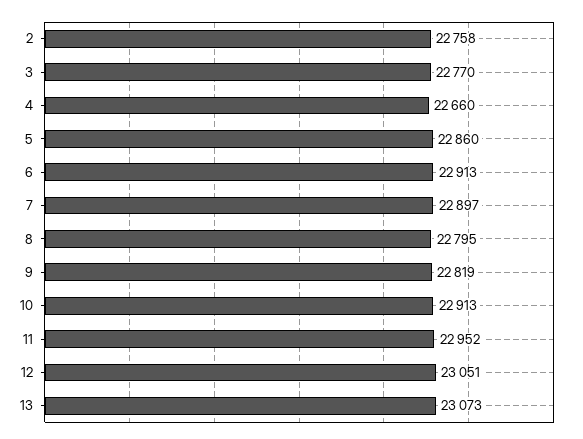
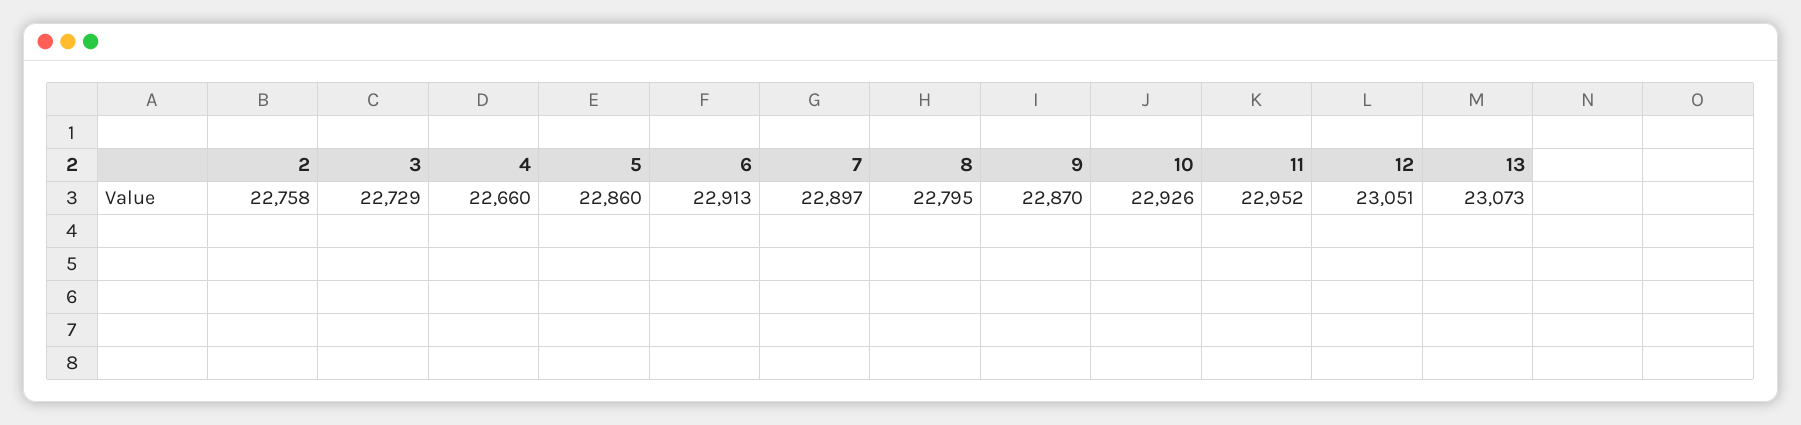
3: 22770 -> 22729
9: 22819 -> 22870
10: 22913 -> 22926

